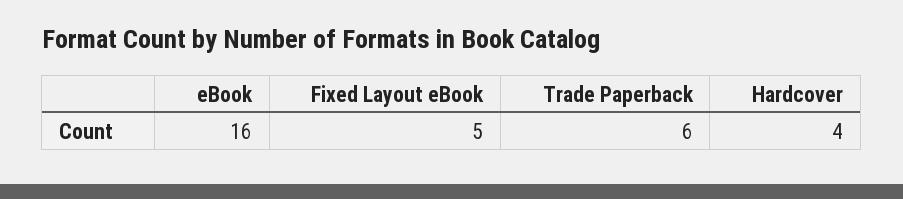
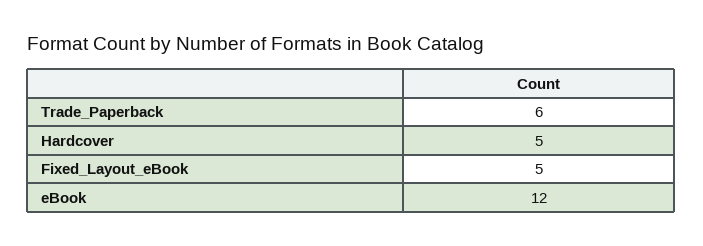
eBook: 16 -> 12
Hardcover: 4 -> 5

